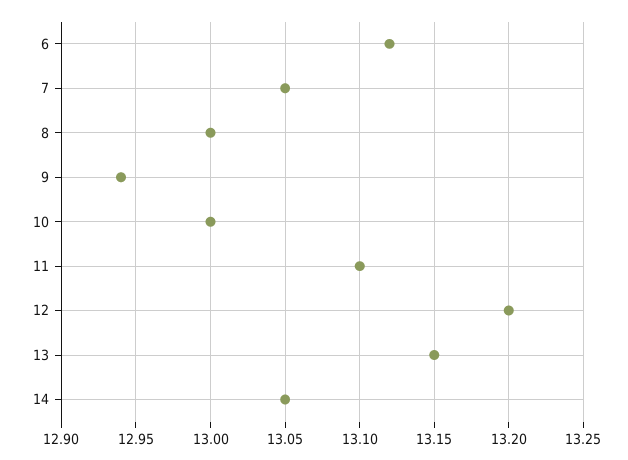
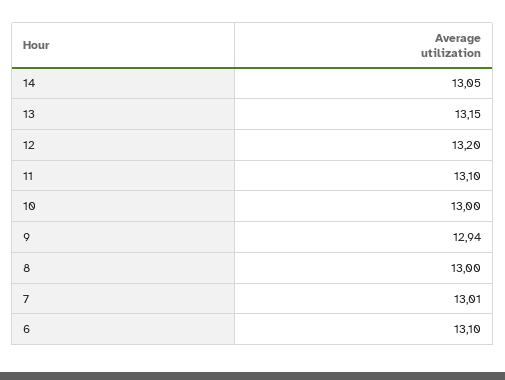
6: 13.12 -> 13.1
7: 13.05 -> 13.01

